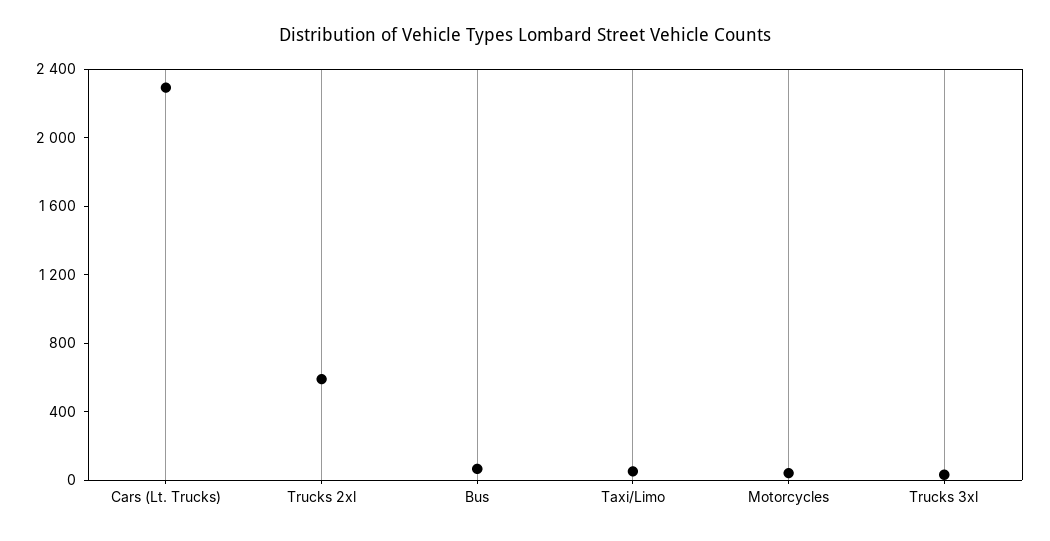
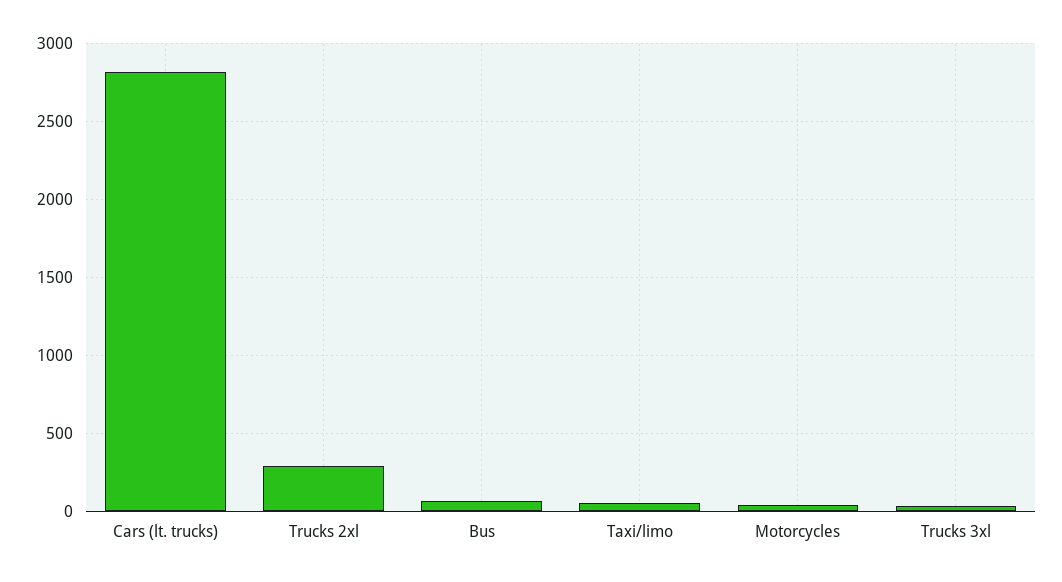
Cars (Lt. Trucks): 2300 -> 2800
Trucks 2xl: 600 -> 300

